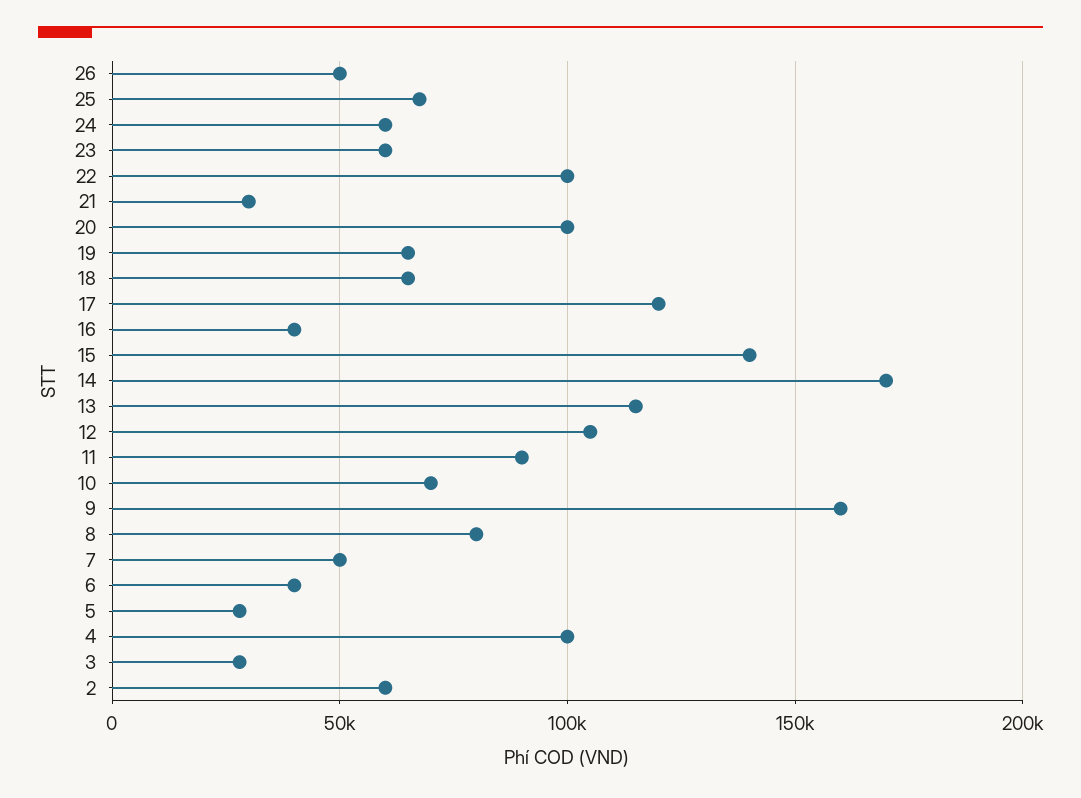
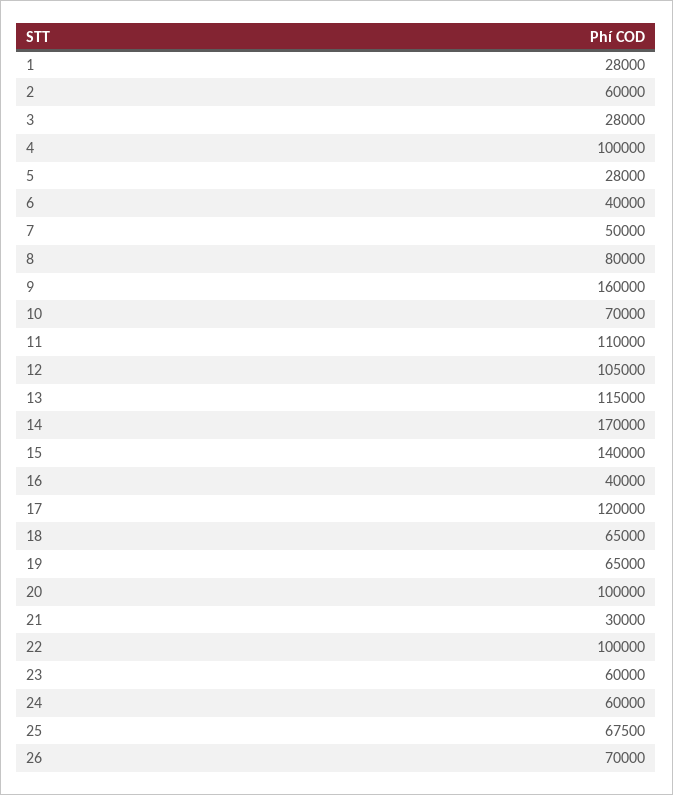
26: 50000 -> 70000
11: 90000 -> 110000
1: none -> 28000

